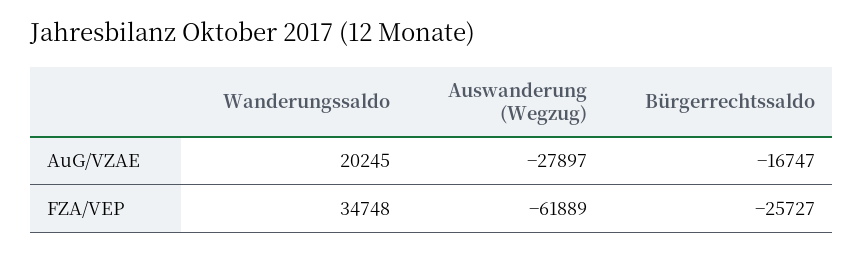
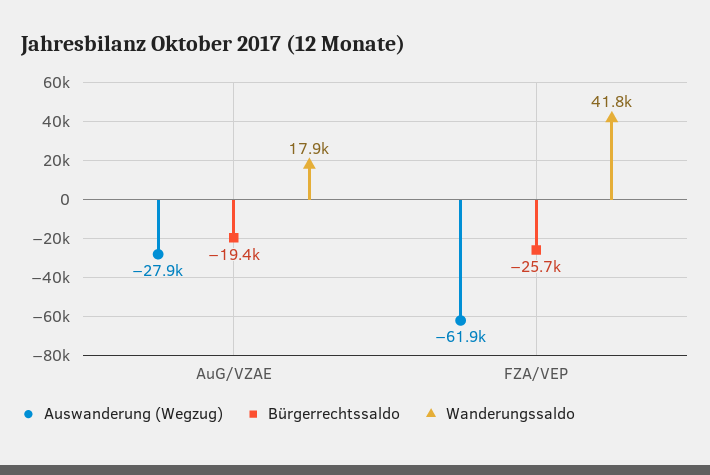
Wanderungssaldo, AuG/VZAE: 20245 -> 17900
Bürgerrechtssaldo, AuG/VZAE: -16747 -> -19400
Wanderungssaldo, FZA/VEP: 34748 -> 41800

